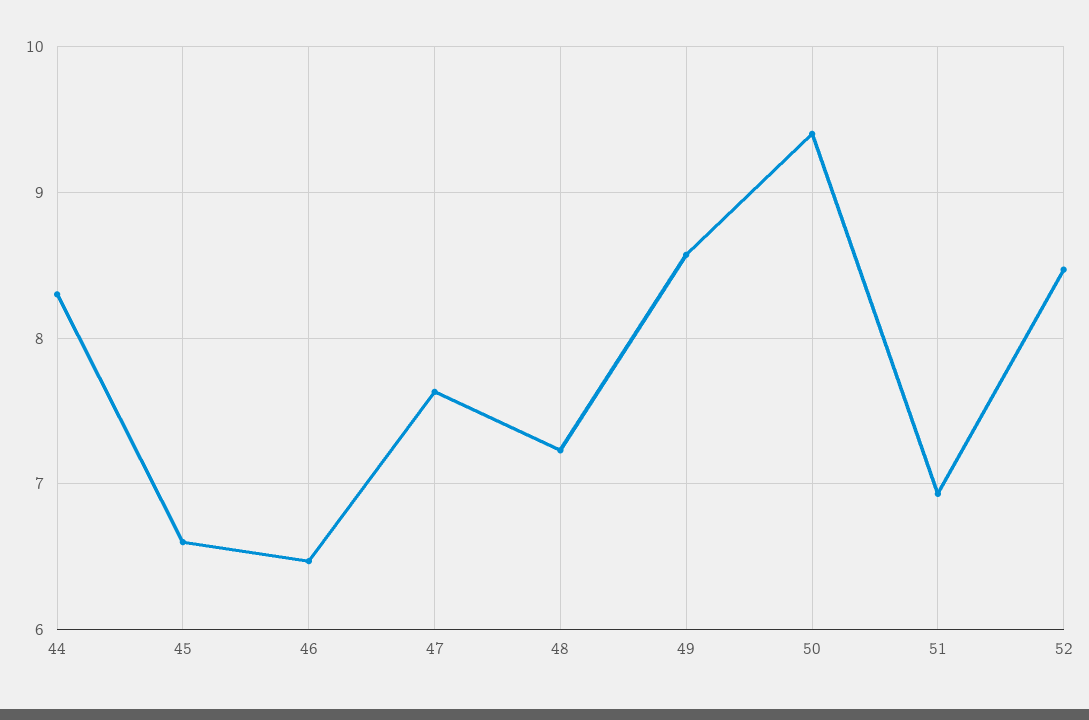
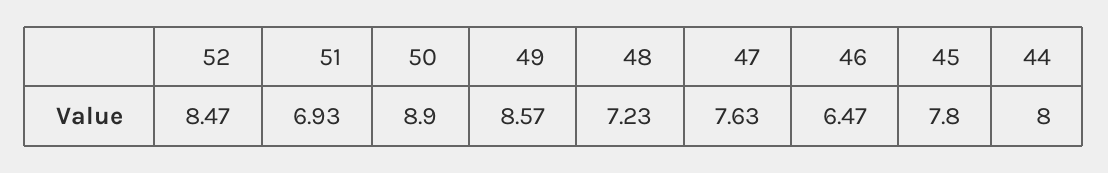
44: 8.3 -> 8
45: 6.6 -> 7.8
50: 9.4 -> 8.9

